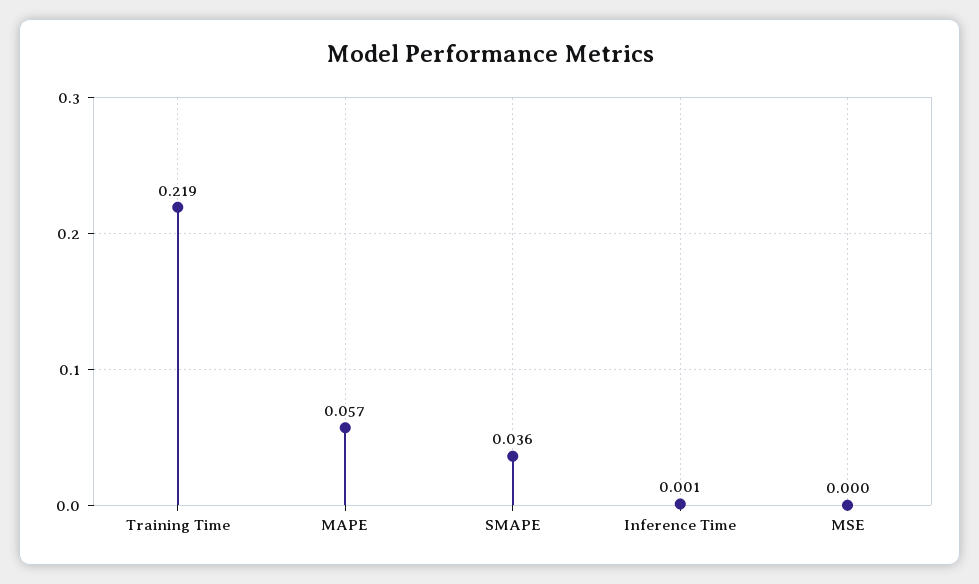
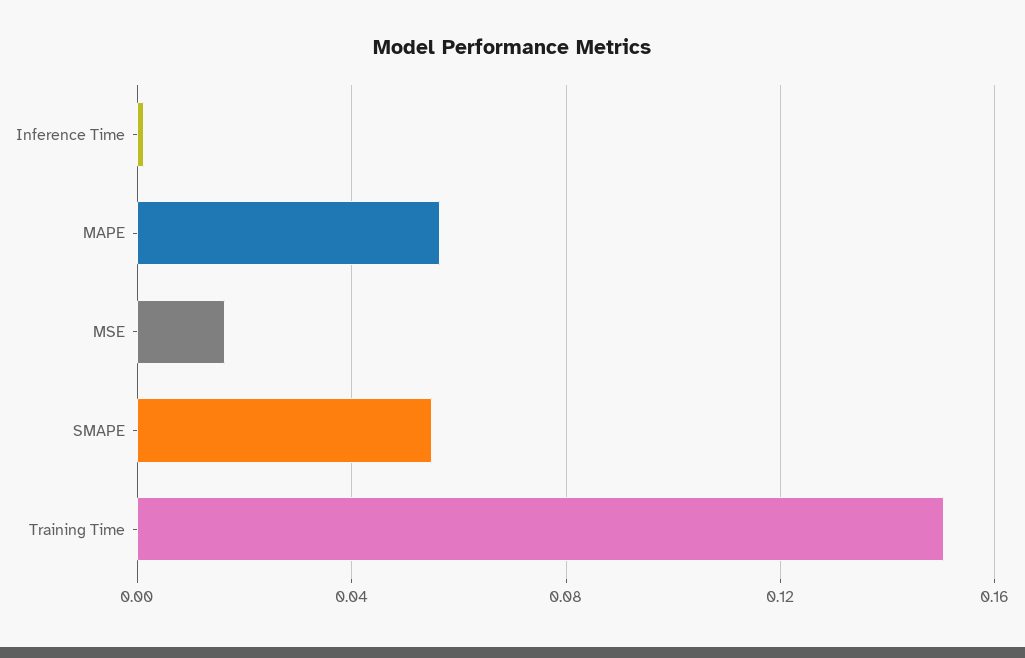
Training Time: 0.219 -> 0.15
SMAPE: 0.036 -> 0.055
MSE: 0 -> 0.015

